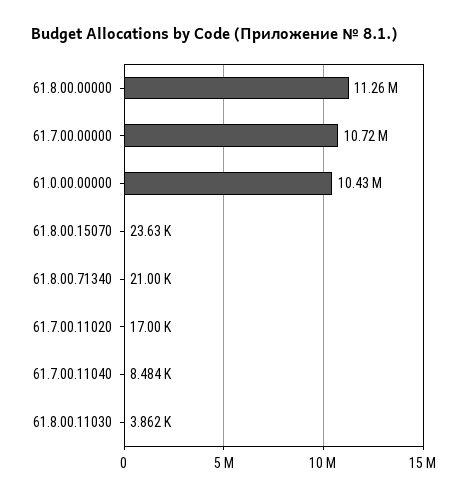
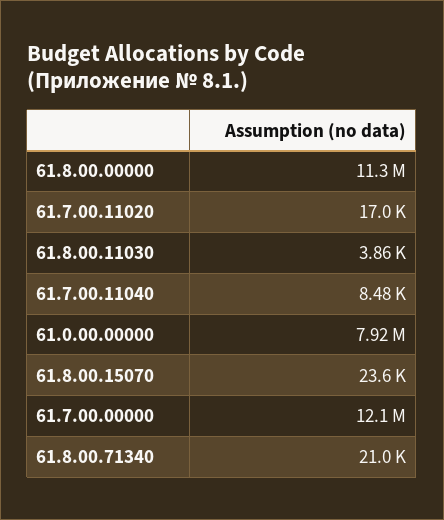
61.7.00.00000: 10720000 -> 12100000
61.0.00.00000: 10430000 -> 7920000

